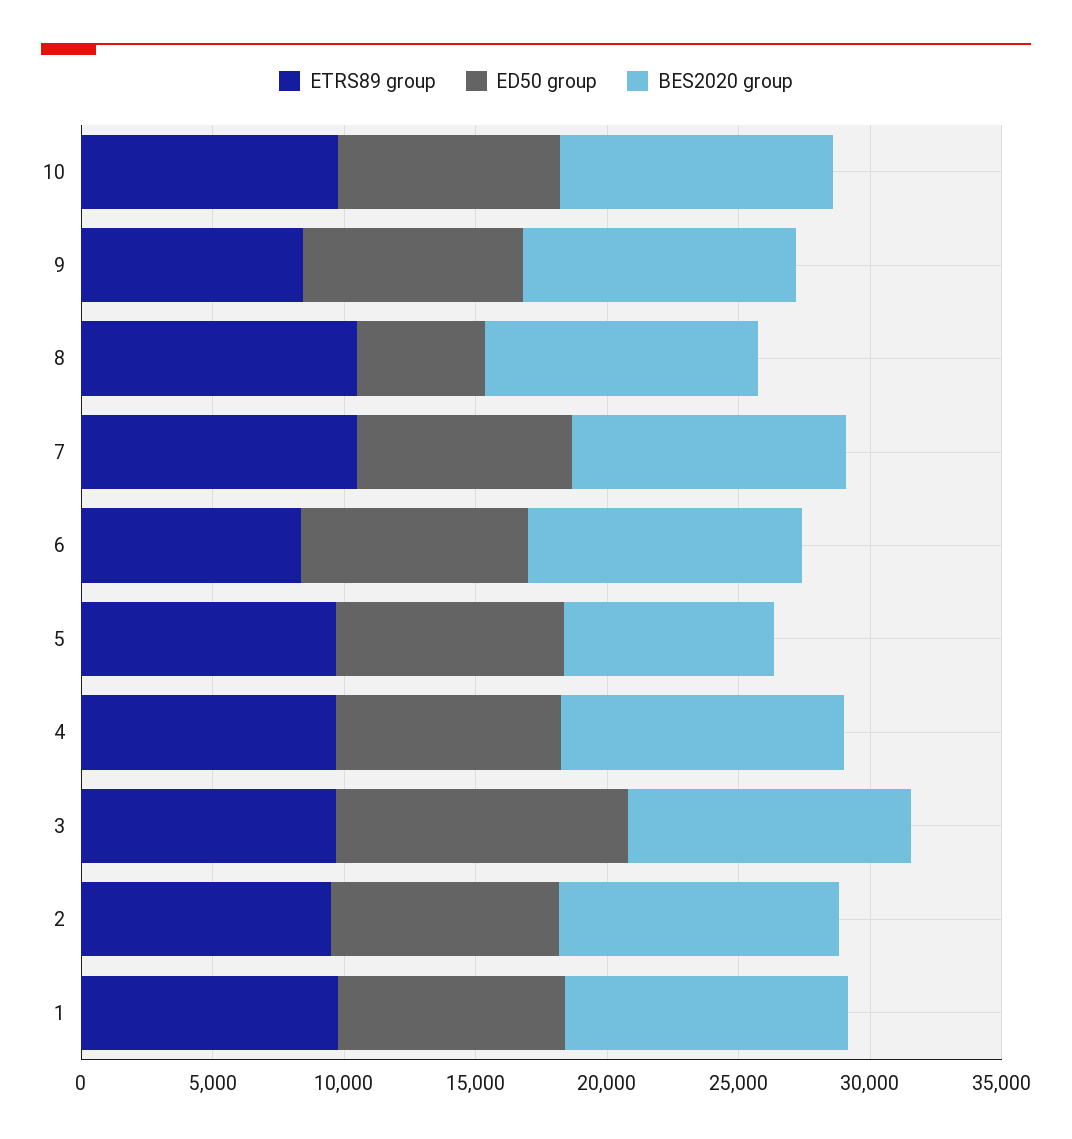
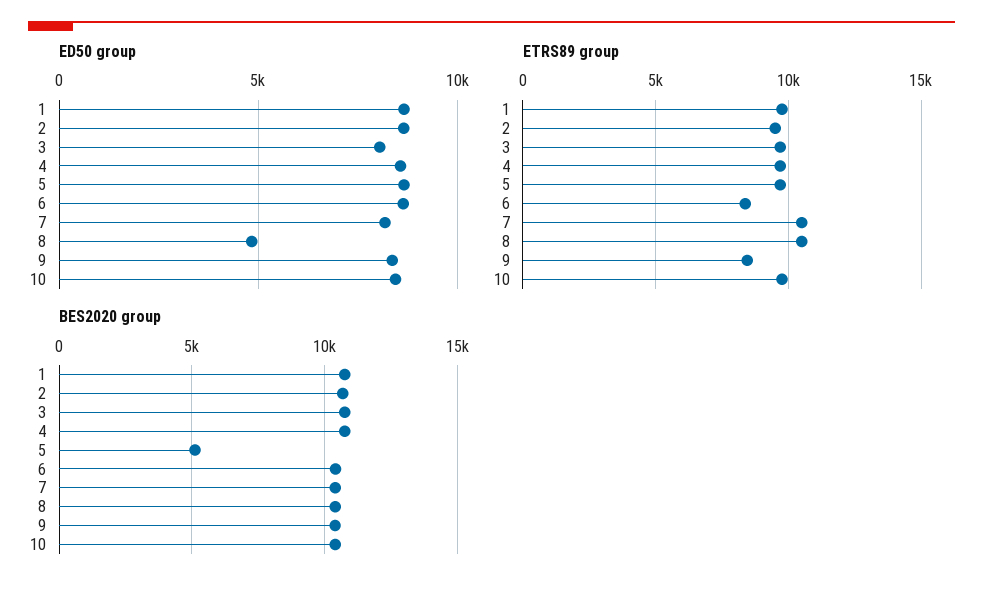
BES2020 group, 5: 8000 -> 5000
ED50 group, 3: 11000 -> 8000

